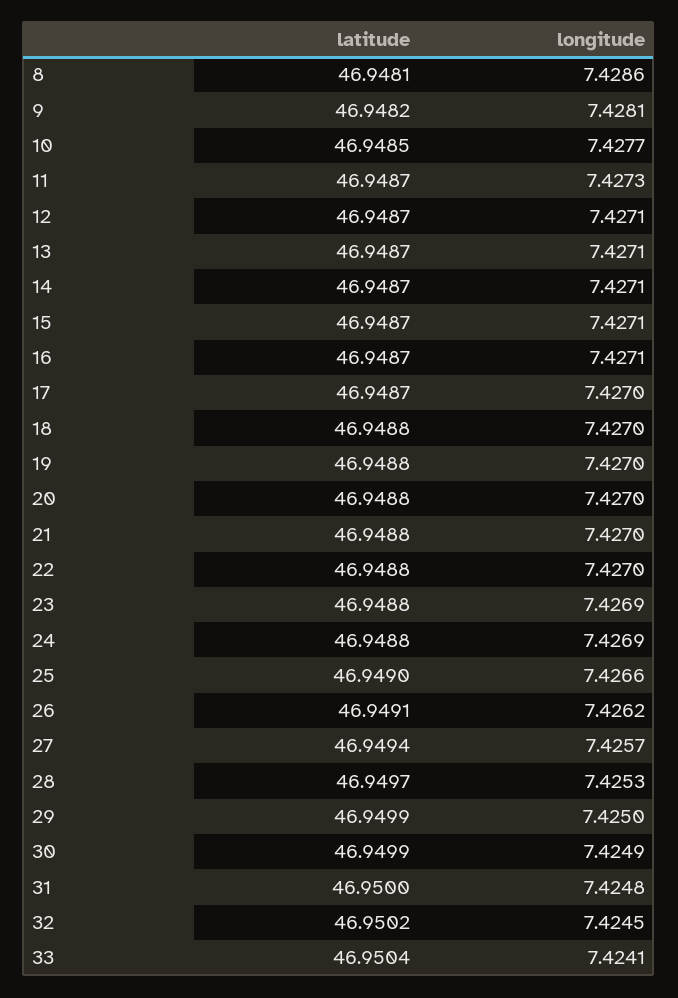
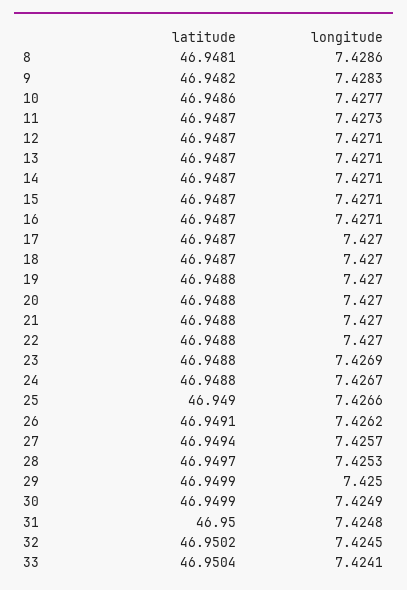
longitude, 9: 7.4281 -> 7.4283
latitude, 10: 46.9485 -> 46.9486
latitude, 18: 46.9488 -> 46.9487
longitude, 24: 7.4269 -> 7.4267

